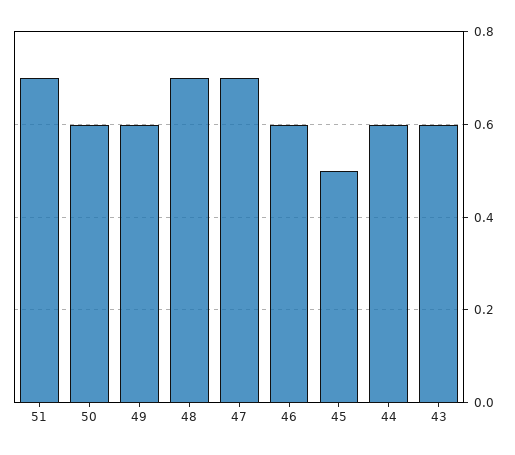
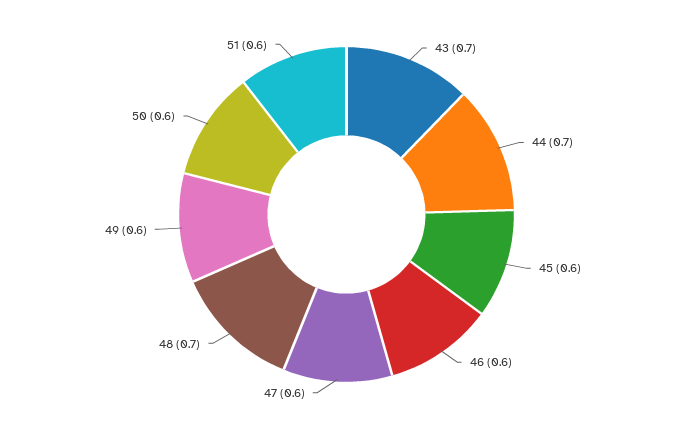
51: 0.7 -> 0.6
47: 0.7 -> 0.6
45: 0.5 -> 0.6
44: 0.6 -> 0.7
43: 0.6 -> 0.7

